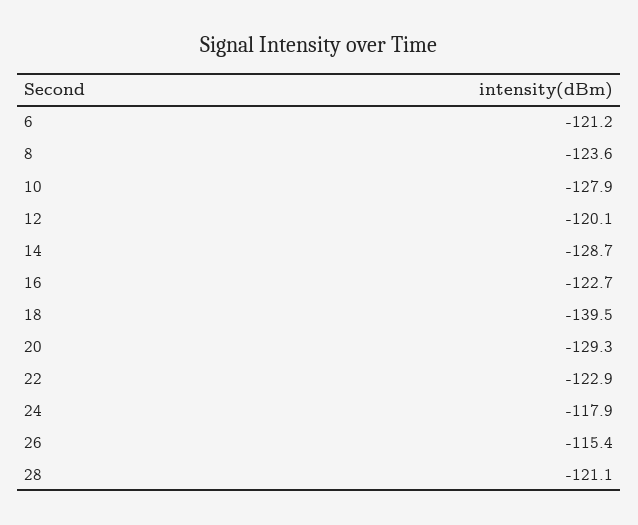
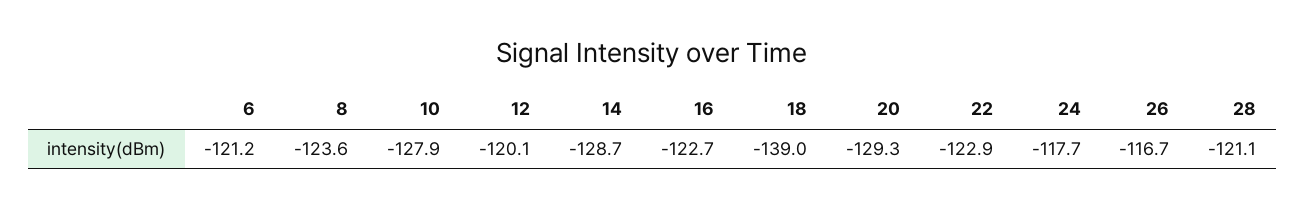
18: -139.5 -> -139
24: -117.9 -> -117.7
26: -115.4 -> -116.7

